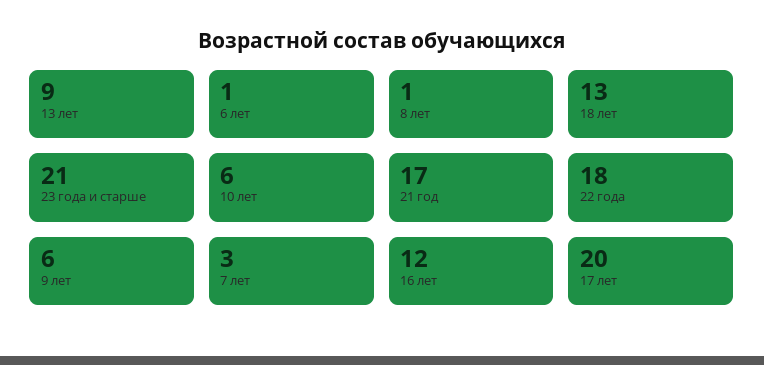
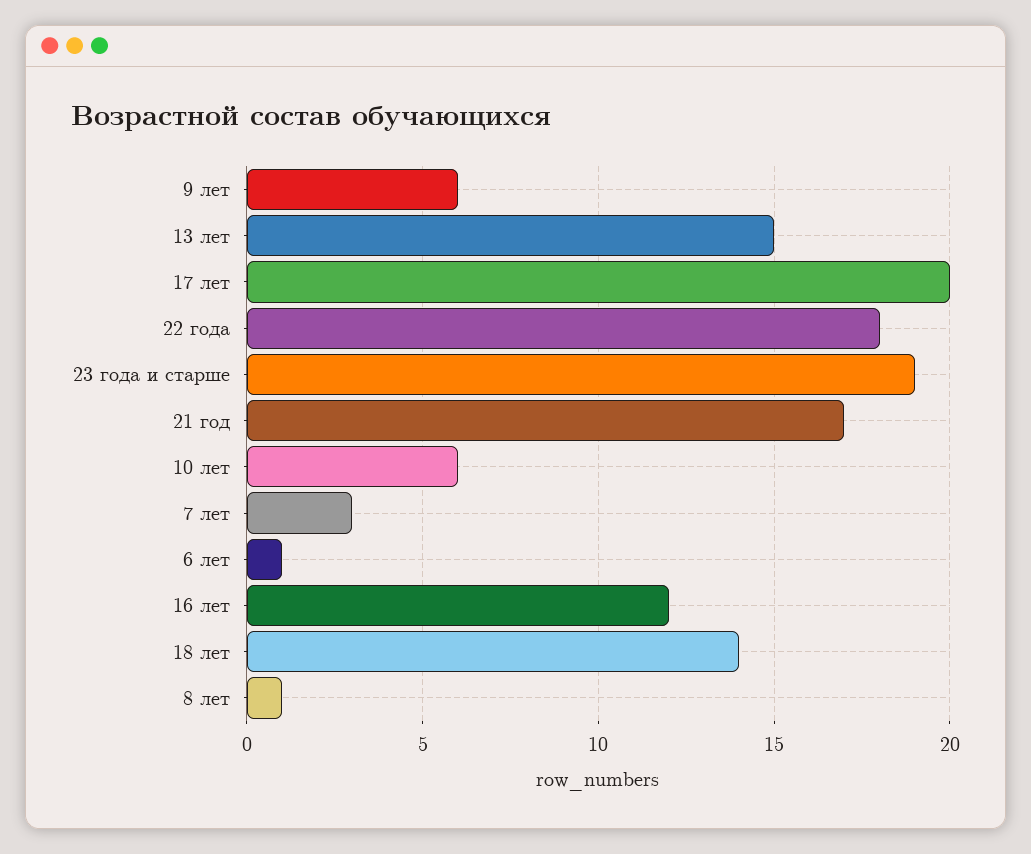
13 лет: 9 -> 15
18 лет: 13 -> 14
23 года и старше: 21 -> 19

